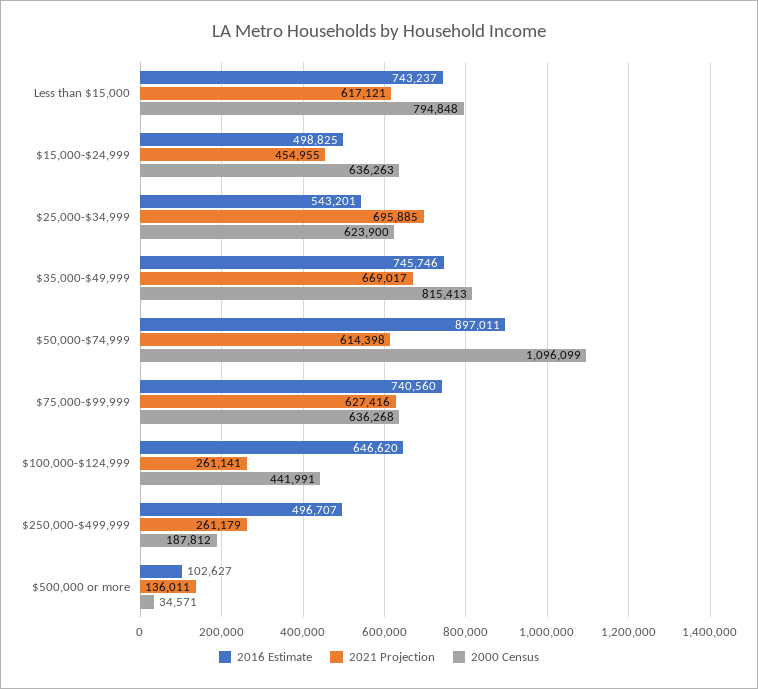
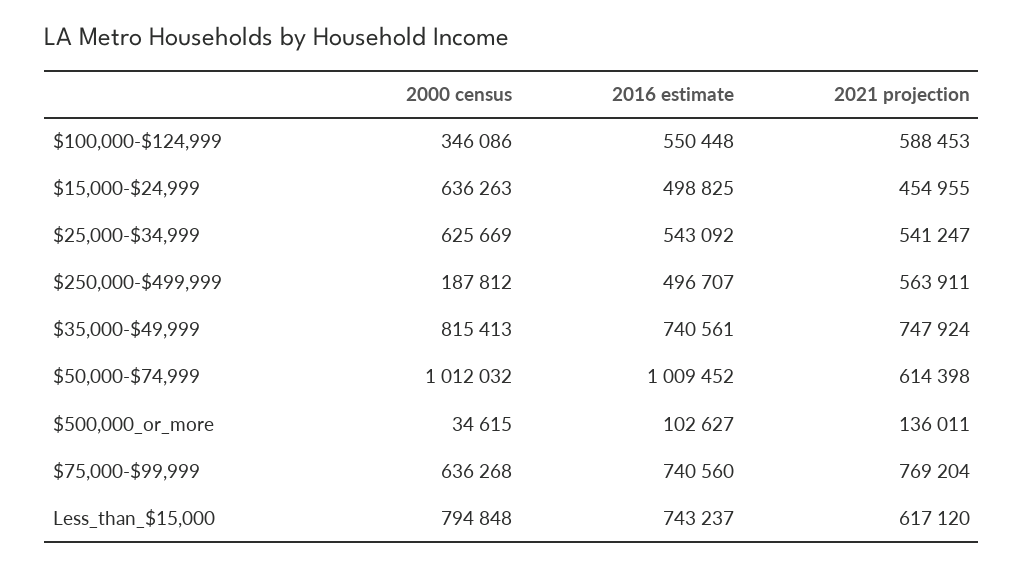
2021 Projection, Less than $15,000: 617121 -> 617120
2016 Estimate, $25,000-$34,999: 543201 -> 543092
2021 Projection, $25,000-$34,999: 695885 -> 541247
2000 Census, $25,000-$34,999: 623900 -> 625669
2016 Estimate, $35,000-$49,999: 745746 -> 740561
2021 Projection, $35,000-$49,999: 669017 -> 747924
2016 Estimate, $50,000-$74,999: 897011 -> 1009452
2000 Census, $50,000-$74,999: 1096099 -> 1012032
2021 Projection, $75,000-$99,999: 627416 -> 769204
2016 Estimate, $100,000-$124,999: 646620 -> 550448
2021 Projection, $100,000-$124,999: 261141 -> 588453
2000 Census, $100,000-$124,999: 441991 -> 346086
2021 Projection, $250,000-$499,999: 261179 -> 563911
2000 Census, $500,000 or more: 34571 -> 34615

